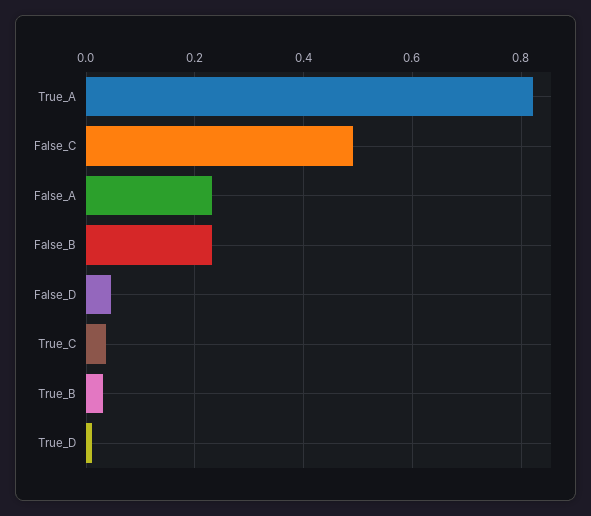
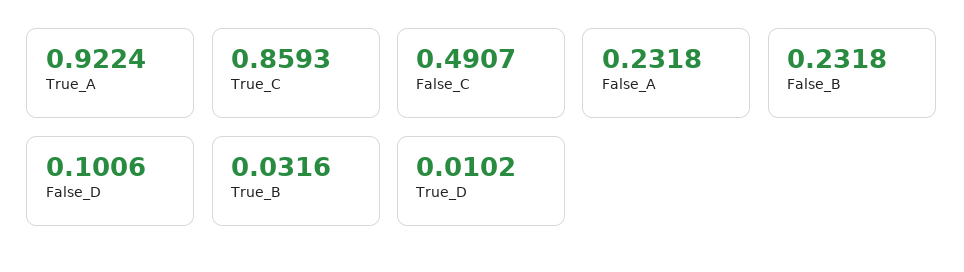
True_A: 0.82 -> 0.9224
False_D: 0.04 -> 0.1006
True_C: 0.04 -> 0.8593

